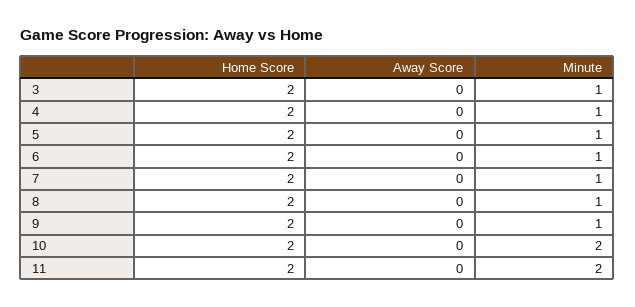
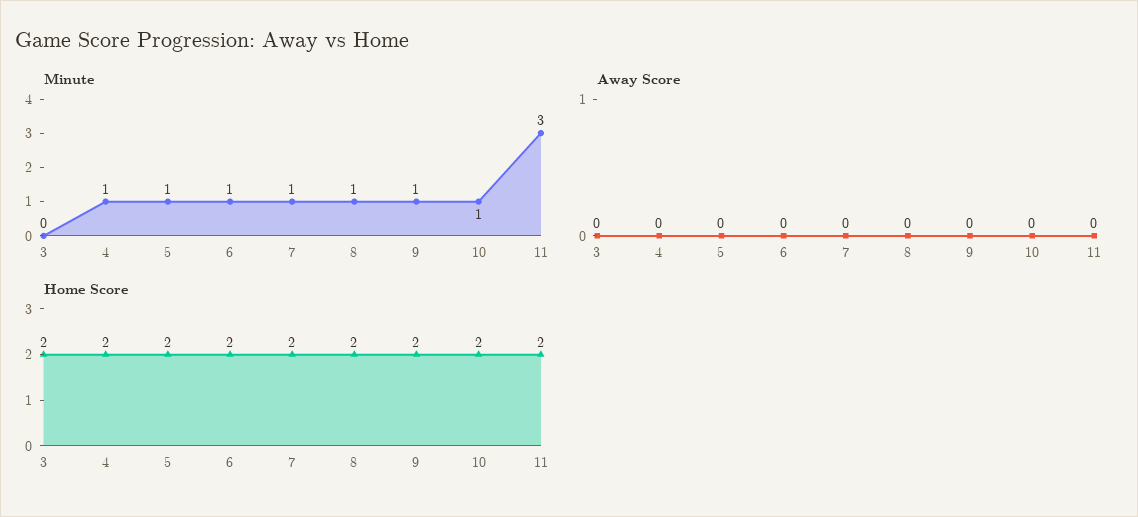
Minute, 3: 1 -> 0
Minute, 10: 2 -> 1
Minute, 11: 2 -> 3

